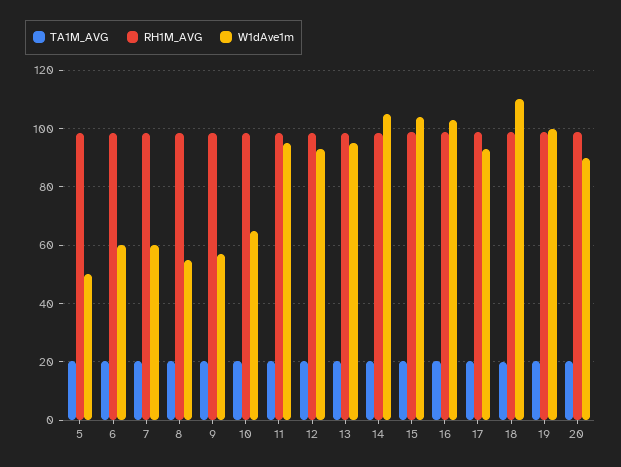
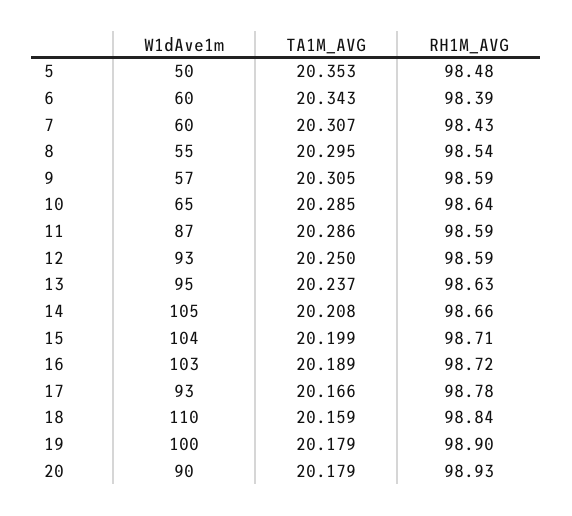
W1dAve1m, 11: 95 -> 87

